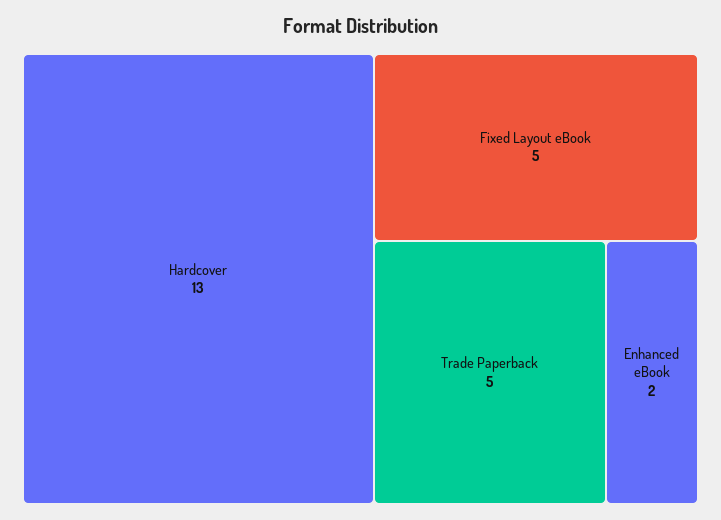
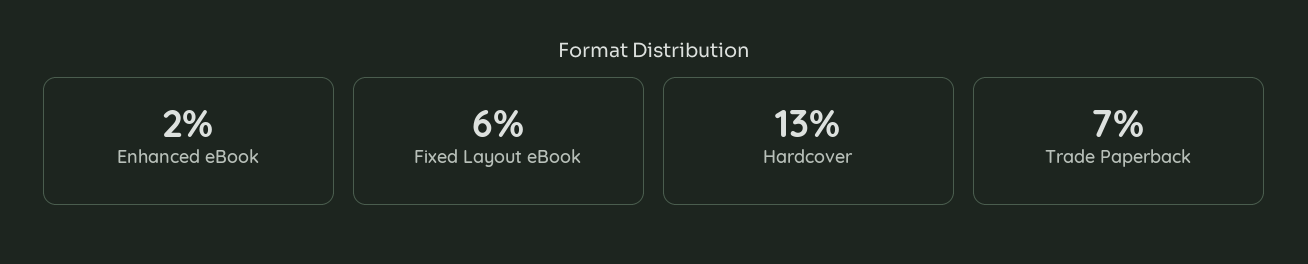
Fixed Layout eBook: 5 -> 6
Trade Paperback: 5 -> 7

